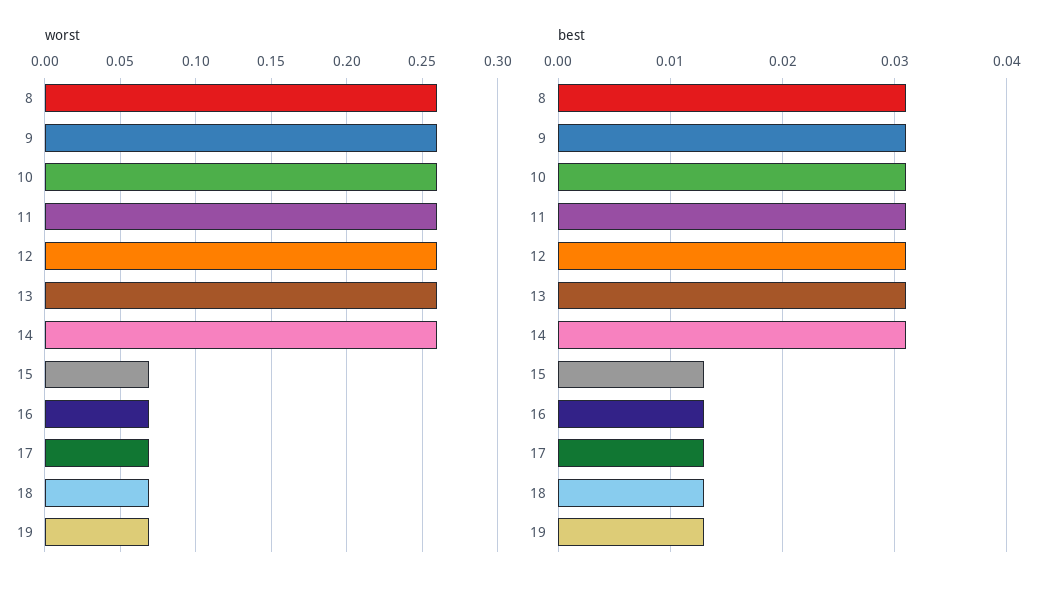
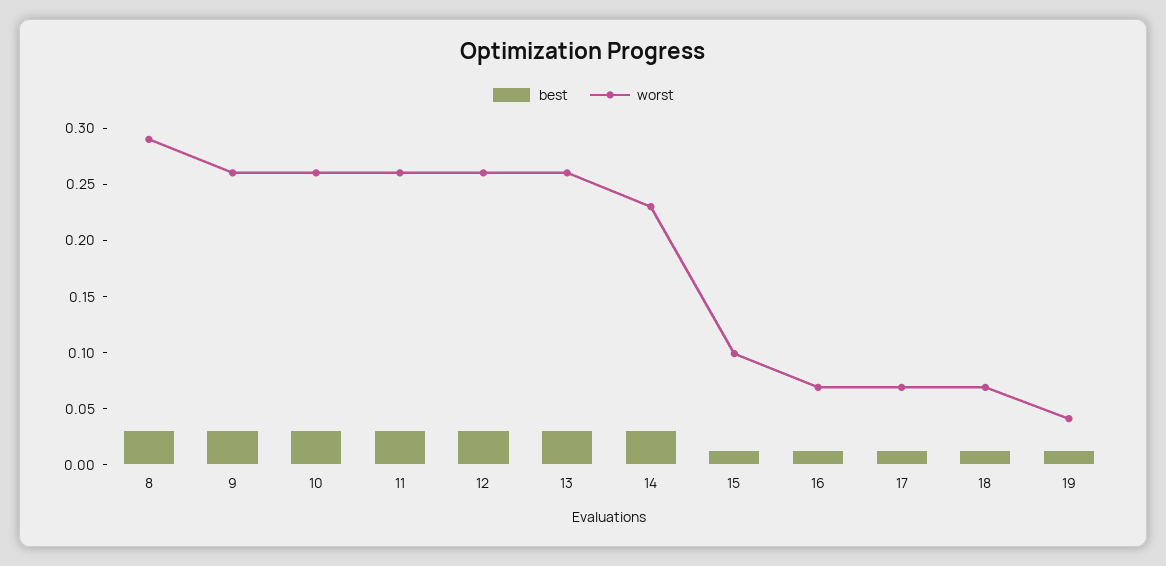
worst, 8: 0.26 -> 0.29
worst, 14: 0.26 -> 0.23
worst, 15: 0.07 -> 0.1
worst, 19: 0.07 -> 0.04

